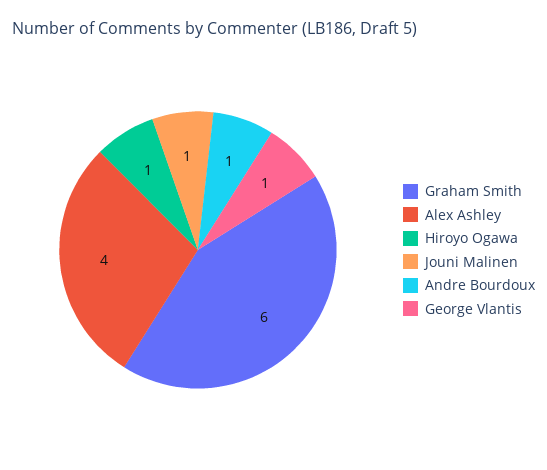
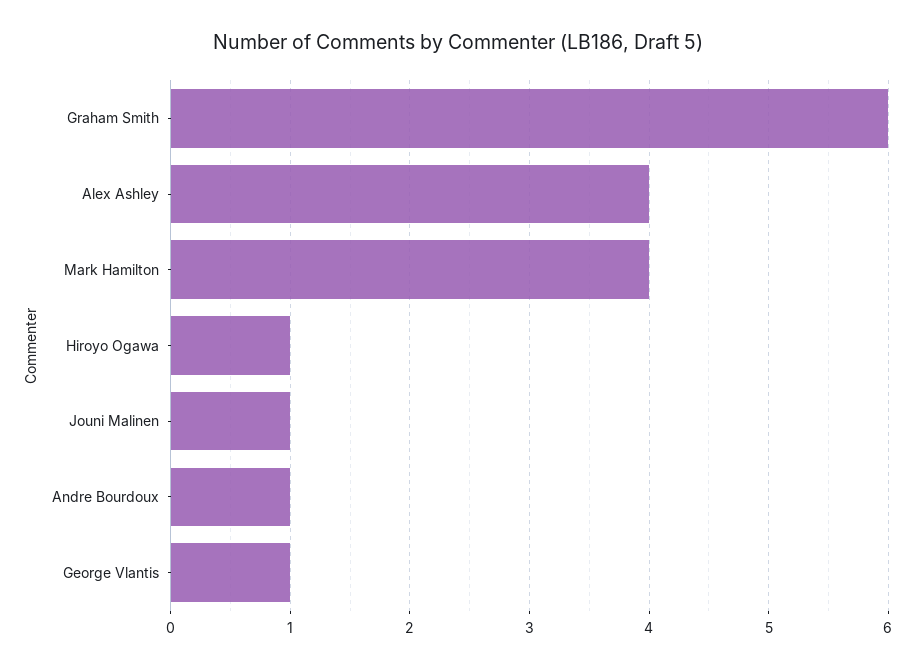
Mark Hamilton: none -> 4

